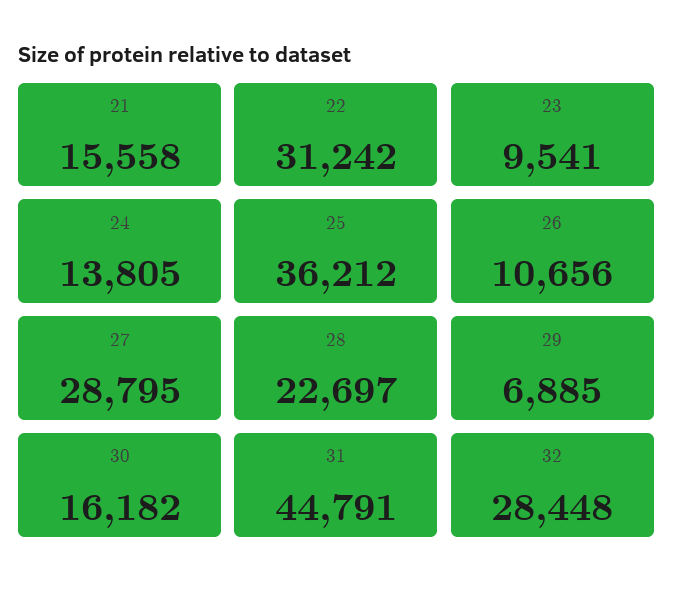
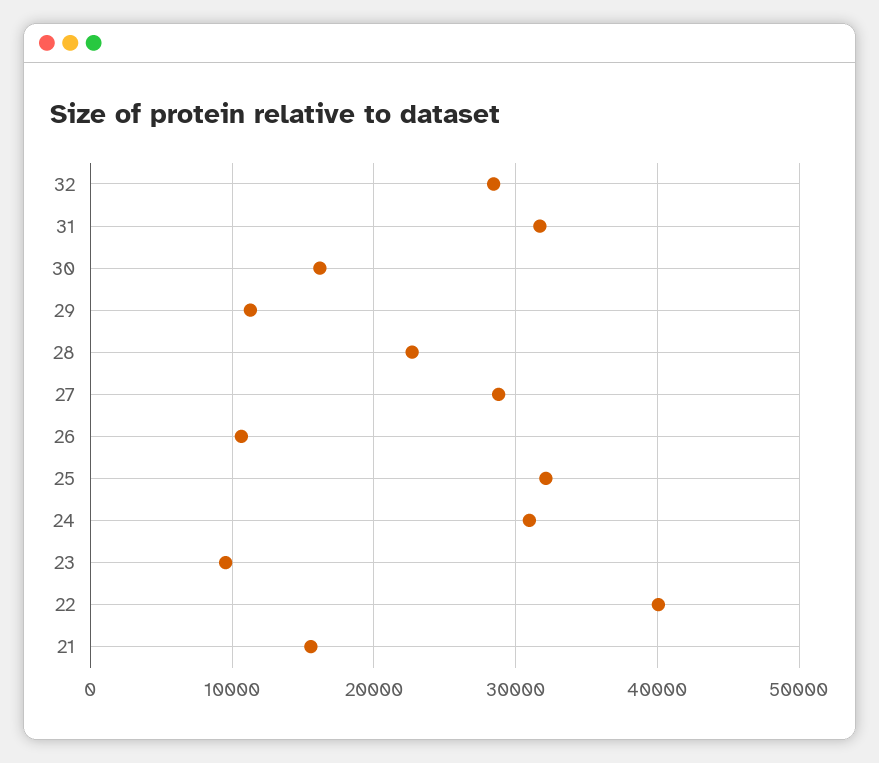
22: 31242 -> 40000
24: 13805 -> 31000
25: 36212 -> 32000
29: 6885 -> 11000
31: 44791 -> 32000

